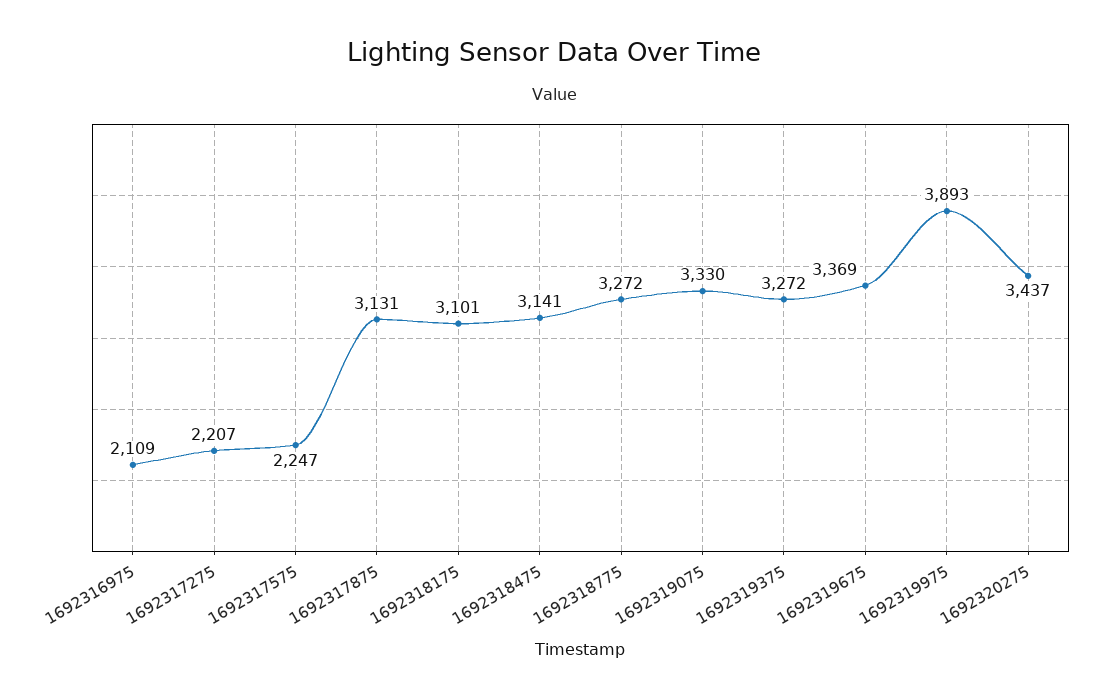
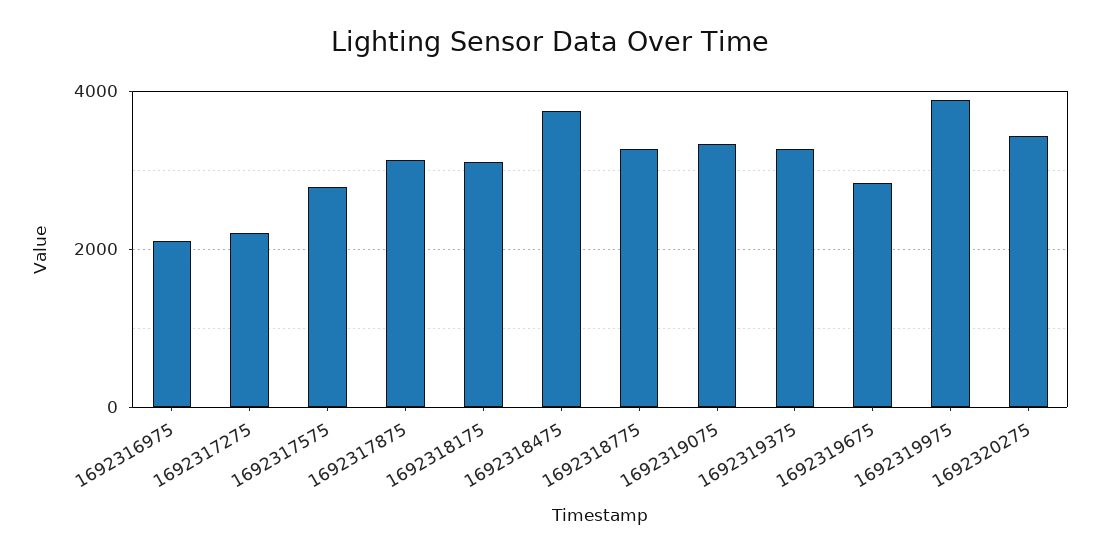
1692317575: 2247 -> 2800
1692318475: 3141 -> 3800
1692319675: 3369 -> 2800

